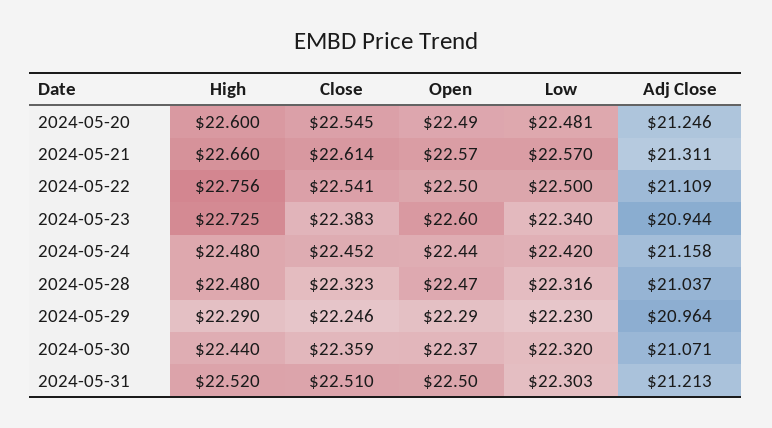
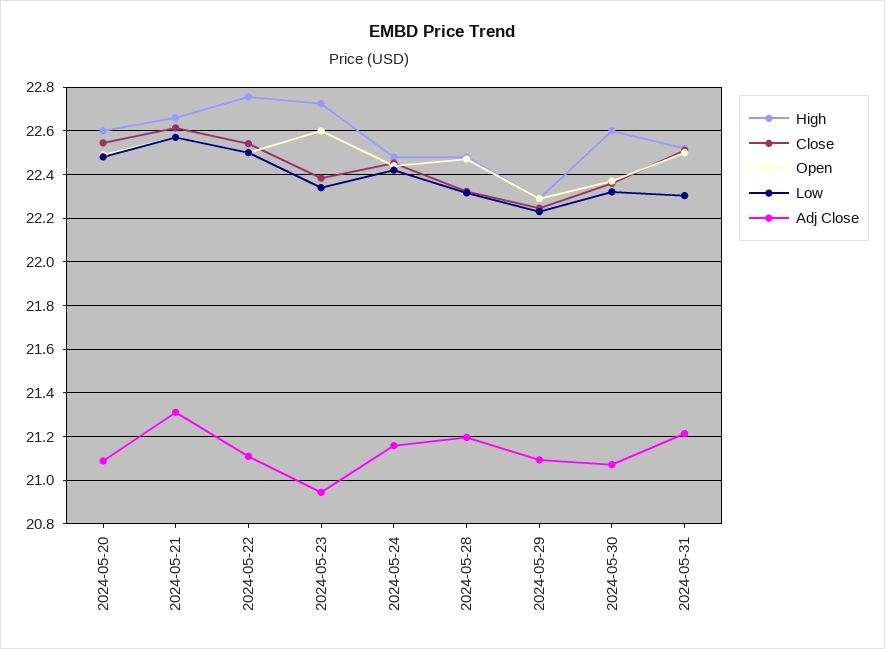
Adj Close, 2024-05-20: 21.246 -> 21.1
Adj Close, 2024-05-28: 21.037 -> 21.2
Adj Close, 2024-05-29: 20.964 -> 21.1
High, 2024-05-30: 22.44 -> 22.6

